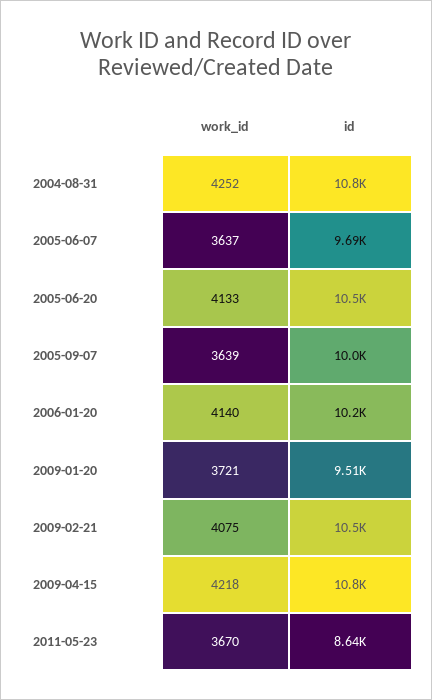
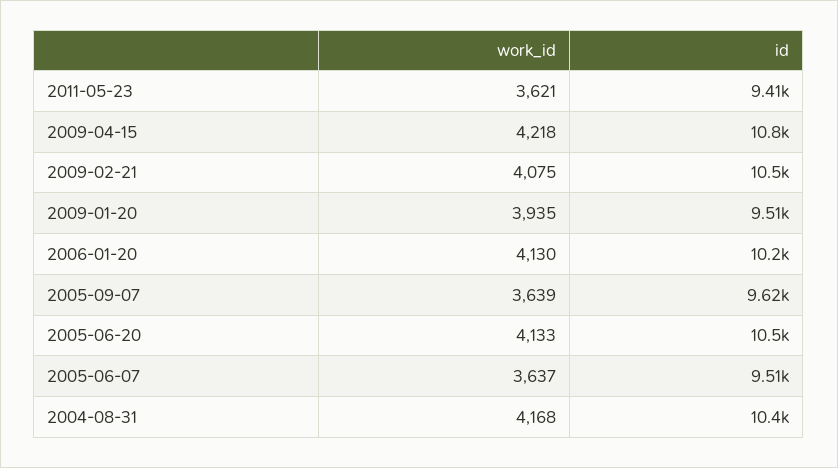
work_id, 2004-08-31: 4252 -> 4168
id, 2004-08-31: 10800 -> 10400
id, 2005-06-07: 9690 -> 9510
id, 2005-09-07: 10000 -> 9620
work_id, 2006-01-20: 4140 -> 4130
work_id, 2009-01-20: 3721 -> 3935
work_id, 2011-05-23: 3670 -> 3621
id, 2011-05-23: 8640 -> 9410

